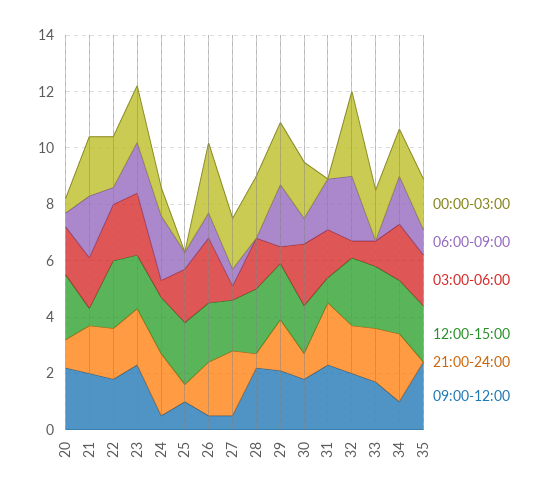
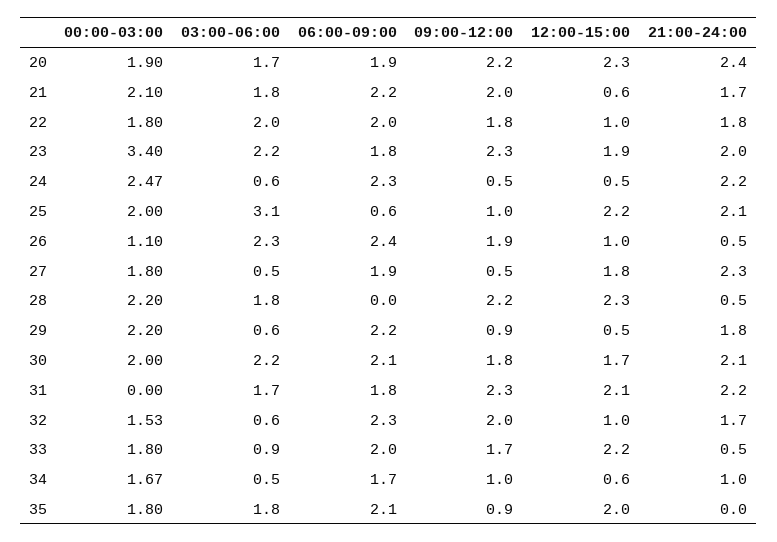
00:00-03:00, 20: 0.5 -> 1.9
06:00-09:00, 20: 0.5 -> 1.9
21:00-24:00, 20: 1 -> 2.4
06:00-09:00, 22: 0.5 -> 2
12:00-15:00, 22: 2.5 -> 1
00:00-03:00, 23: 2 -> 3.4
00:00-03:00, 24: 1 -> 2.47
12:00-15:00, 24: 2 -> 0.5
00:00-03:00, 25: 0 -> 2
03:00-06:00, 25: 2 -> 3.1
21:00-24:00, 25: 0.5 -> 2.1
00:00-03:00, 26: 2.5 -> 1.1
06:00-09:00, 26: 1 -> 2.4
12:00-15:00, 26: 2 -> 1
21:00-24:00, 26: 2 -> 0.5
09:00-12:00, 26: 0.5 -> 1.9
06:00-09:00, 27: 0.5 -> 1.9
12:00-15:00, 29: 2 -> 0.5
09:00-12:00, 29: 2 -> 0.9
06:00-09:00, 30: 1 -> 2.1
21:00-24:00, 30: 1 -> 2.1
12:00-15:00, 31: 1 -> 2.1
00:00-03:00, 32: 3 -> 1.53
12:00-15:00, 32: 2.5 -> 1
06:00-09:00, 33: 0 -> 2
21:00-24:00, 33: 2 -> 0.5
03:00-06:00, 34: 2 -> 0.5
12:00-15:00, 34: 2 -> 0.6
21:00-24:00, 34: 2.5 -> 1
06:00-09:00, 35: 1 -> 2.1
09:00-12:00, 35: 2.5 -> 0.9

